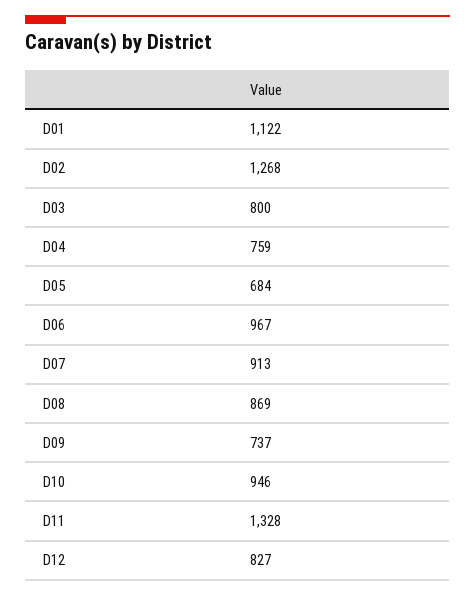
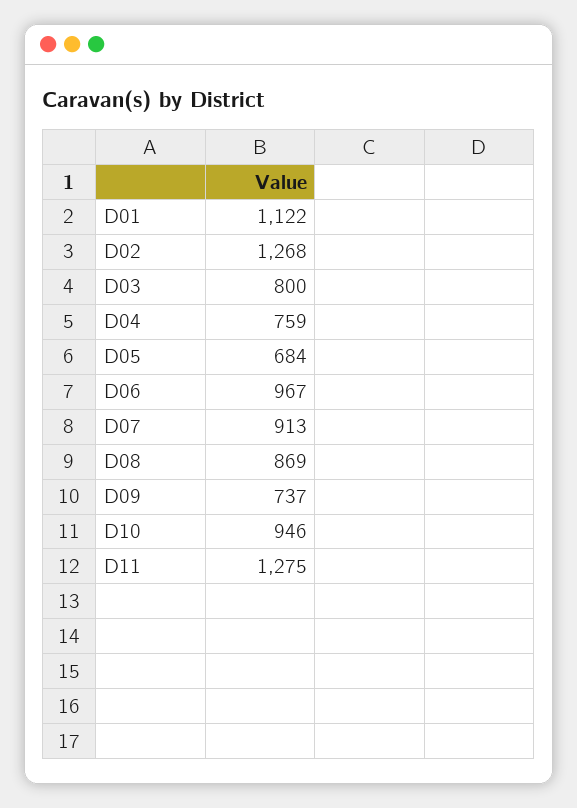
D11: 1328 -> 1275
D12: 827 -> none

